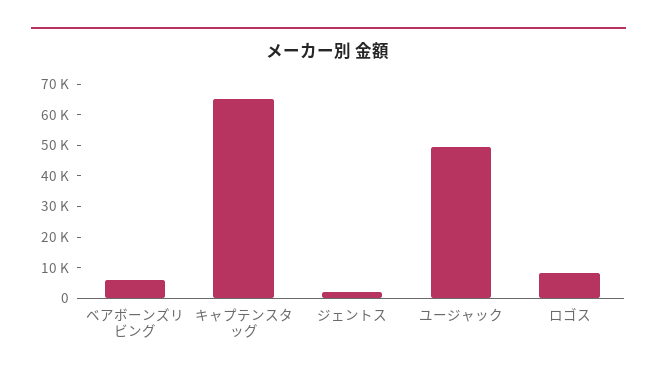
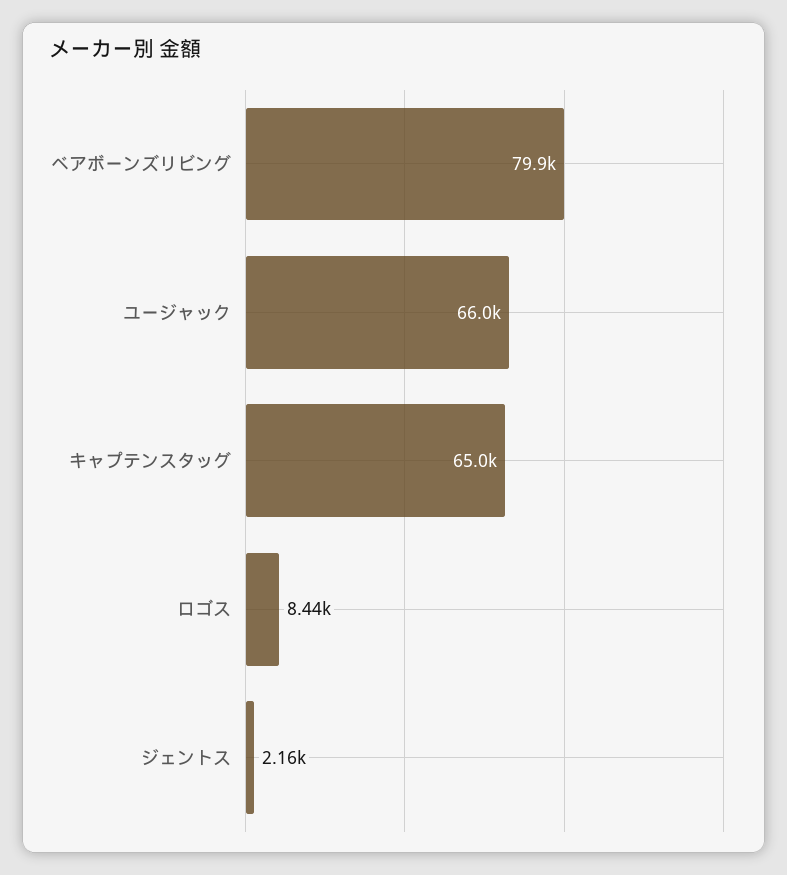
ベアボーンズリビング: 5000 -> 79900
ユージャック: 50000 -> 66000

